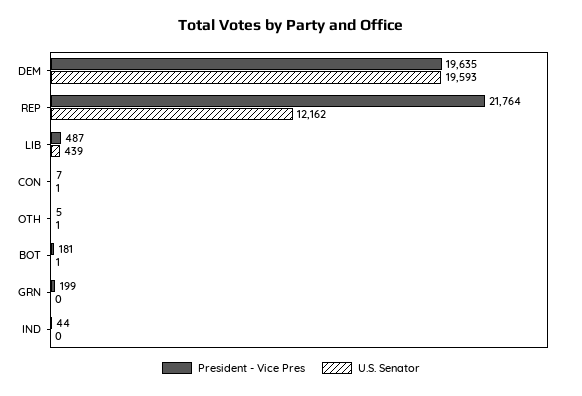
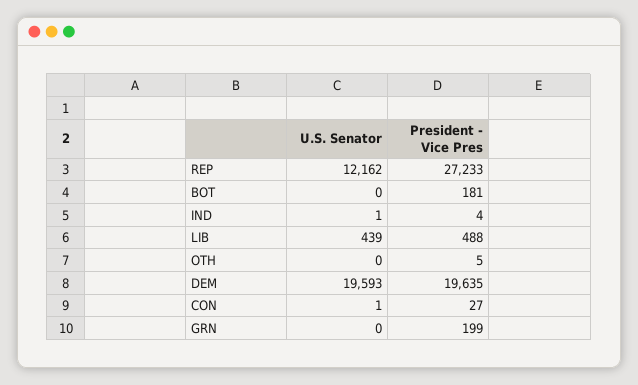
President - Vice Pres, REP: 21764 -> 27233
President - Vice Pres, LIB: 487 -> 488
President - Vice Pres, CON: 7 -> 27
U.S. Senator, OTH: 1 -> 0
U.S. Senator, BOT: 1 -> 0
President - Vice Pres, IND: 44 -> 4
U.S. Senator, IND: 0 -> 1

